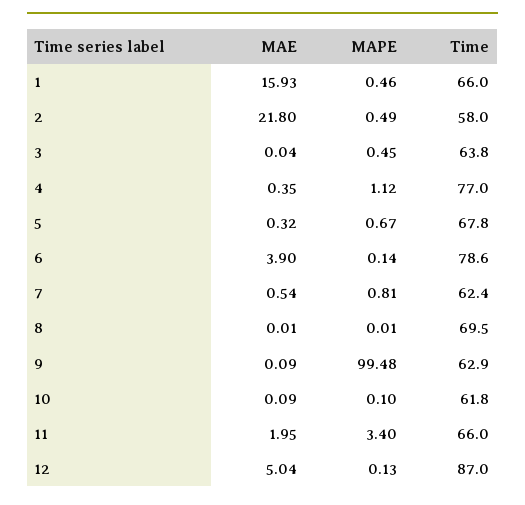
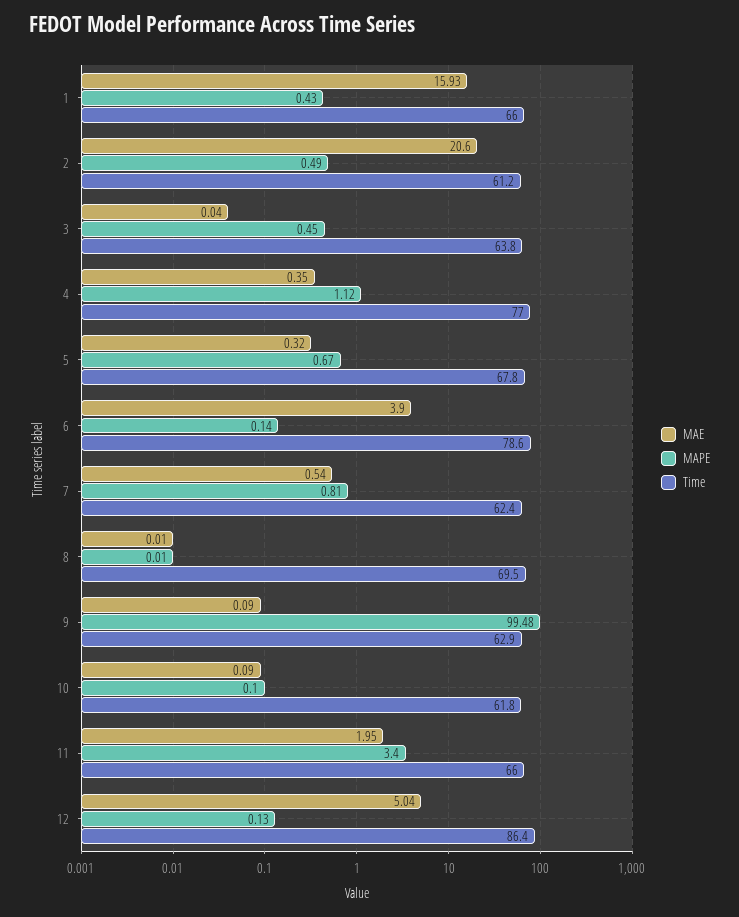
MAPE, 1: 0.46 -> 0.43
MAE, 2: 21.8 -> 20.6
Time, 2: 58 -> 61.2
Time, 12: 87 -> 86.4

